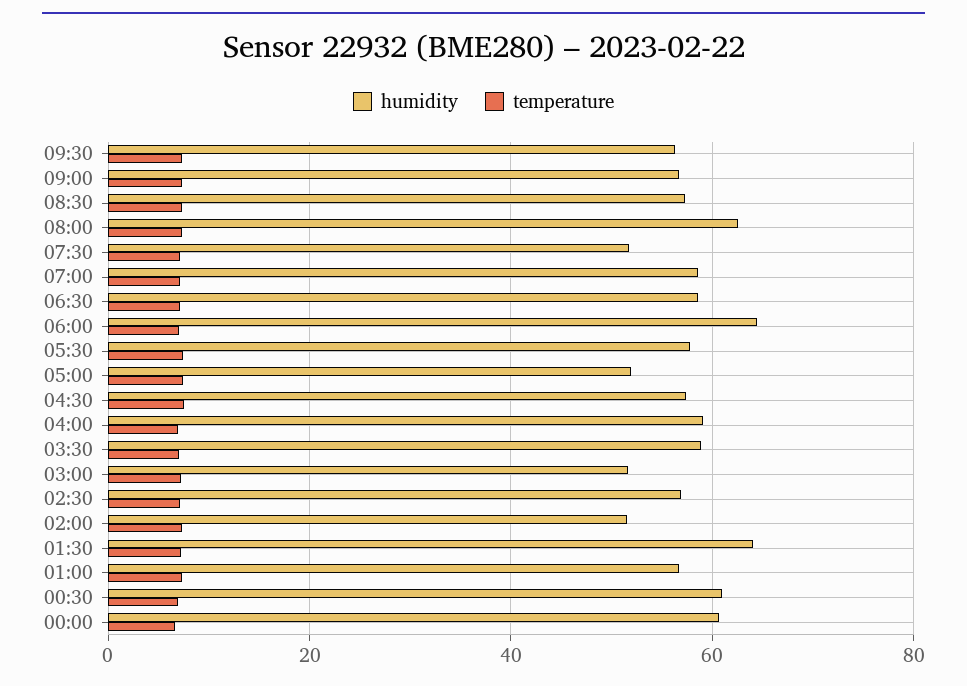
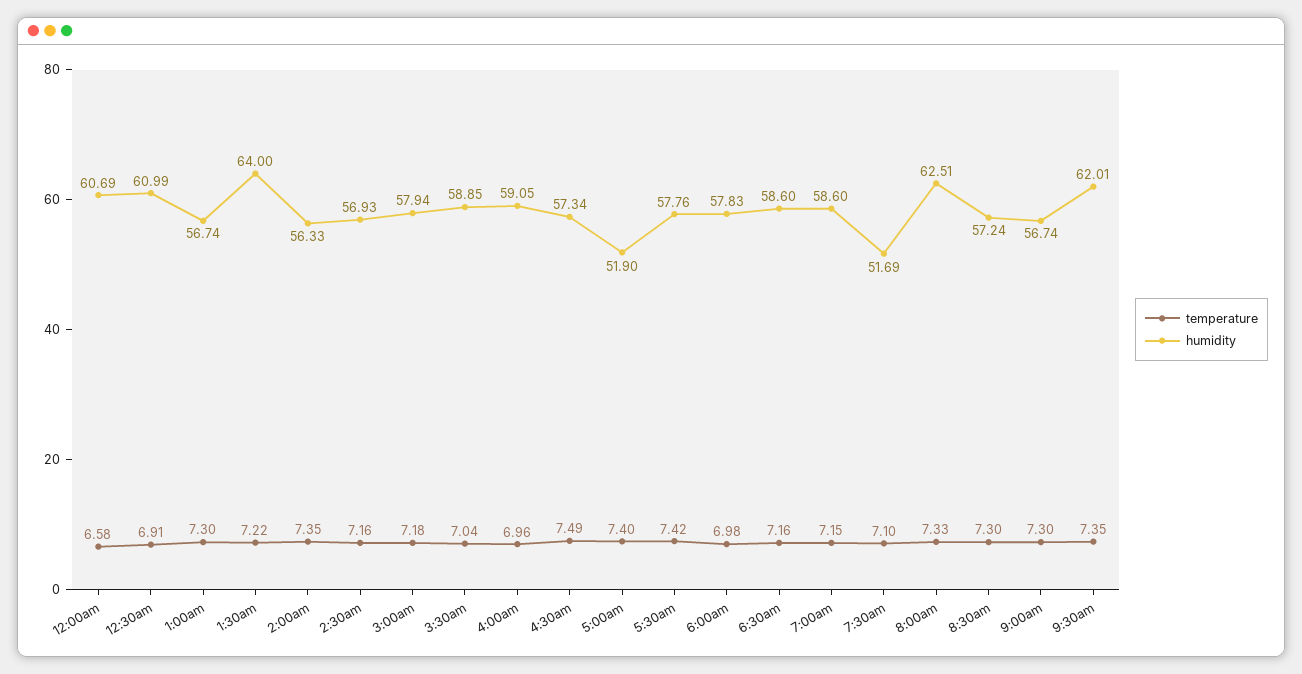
humidity, 09:30: 56 -> 62.01
humidity, 06:00: 64 -> 57.83
humidity, 03:00: 52 -> 57.94
humidity, 02:00: 52 -> 56.33

